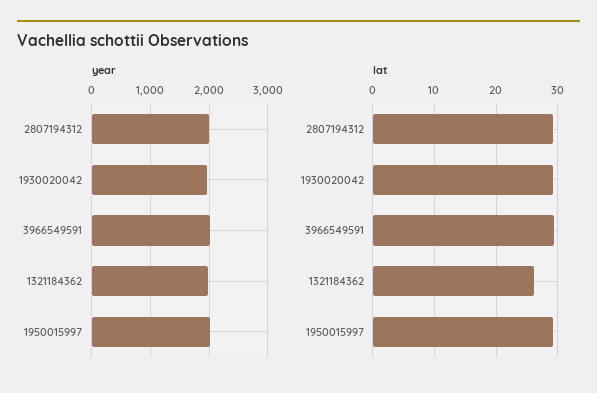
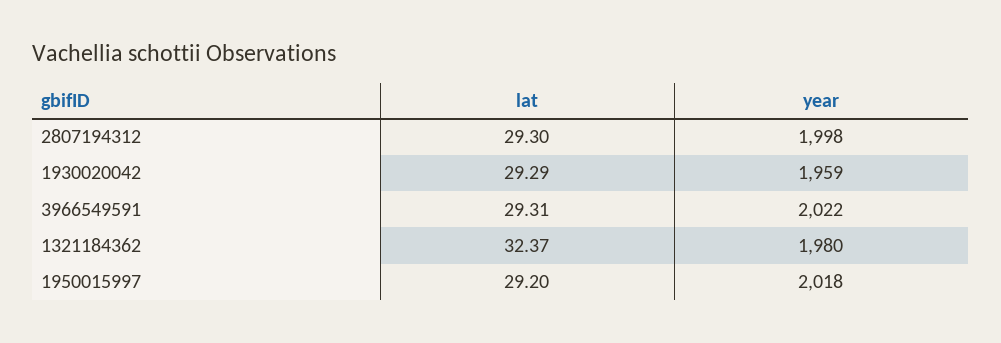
lat, 1321184362: 26 -> 32.37

